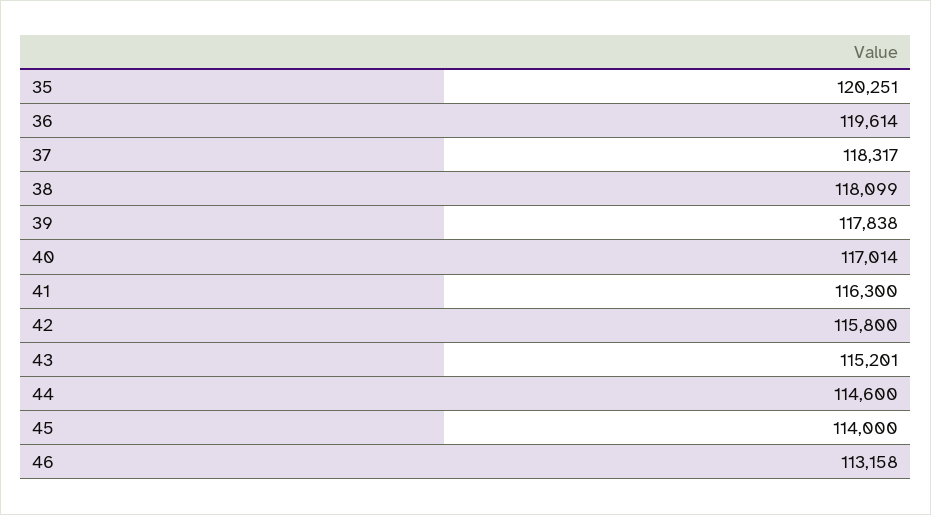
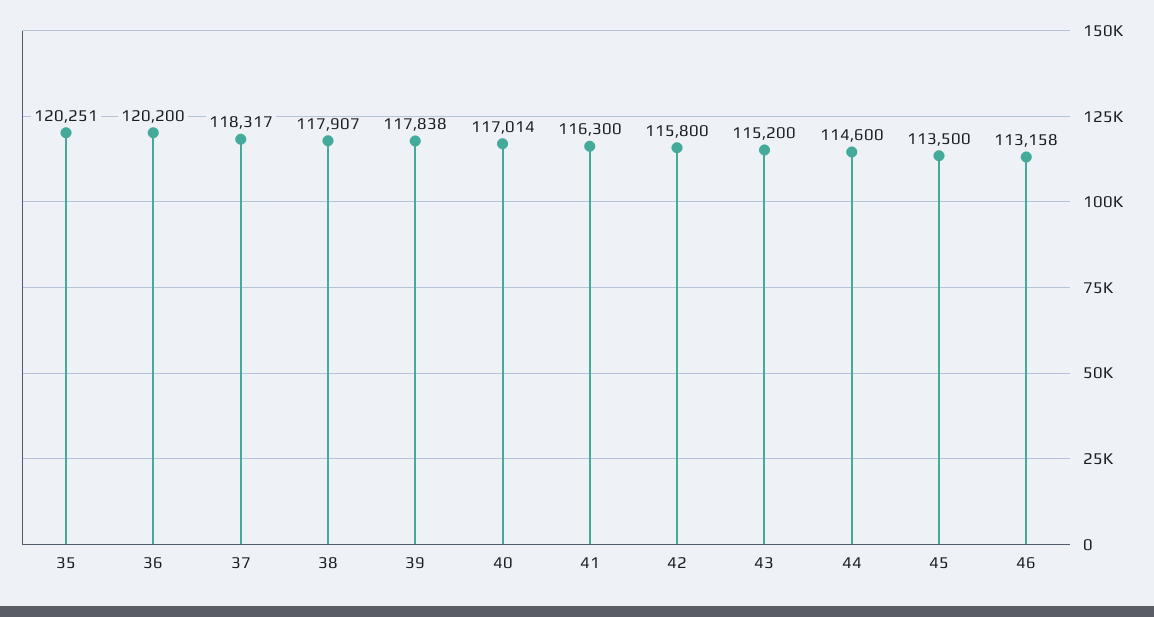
36: 119614 -> 120200
38: 118099 -> 117907
43: 115201 -> 115200
45: 114000 -> 113500

